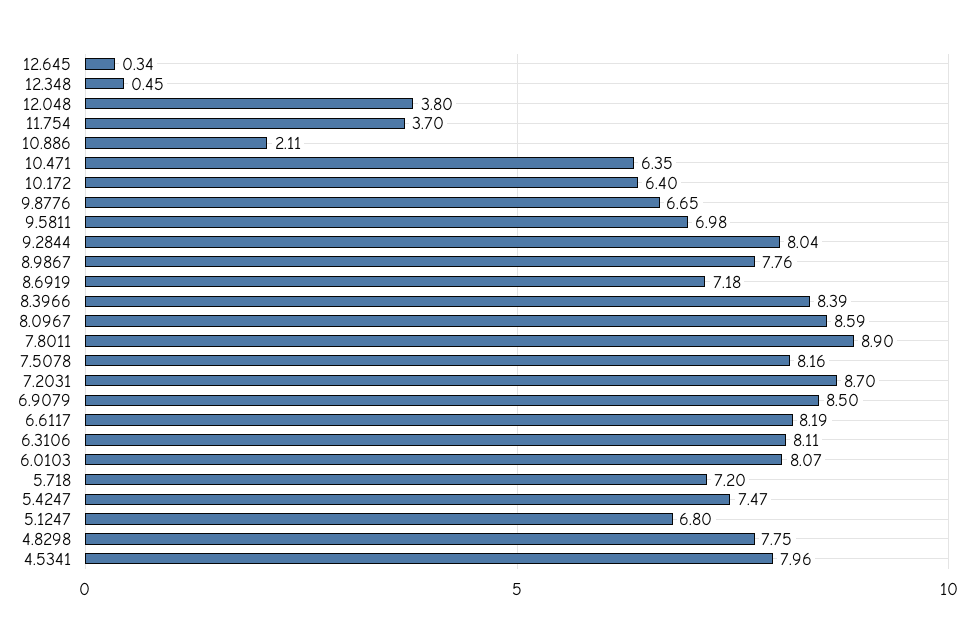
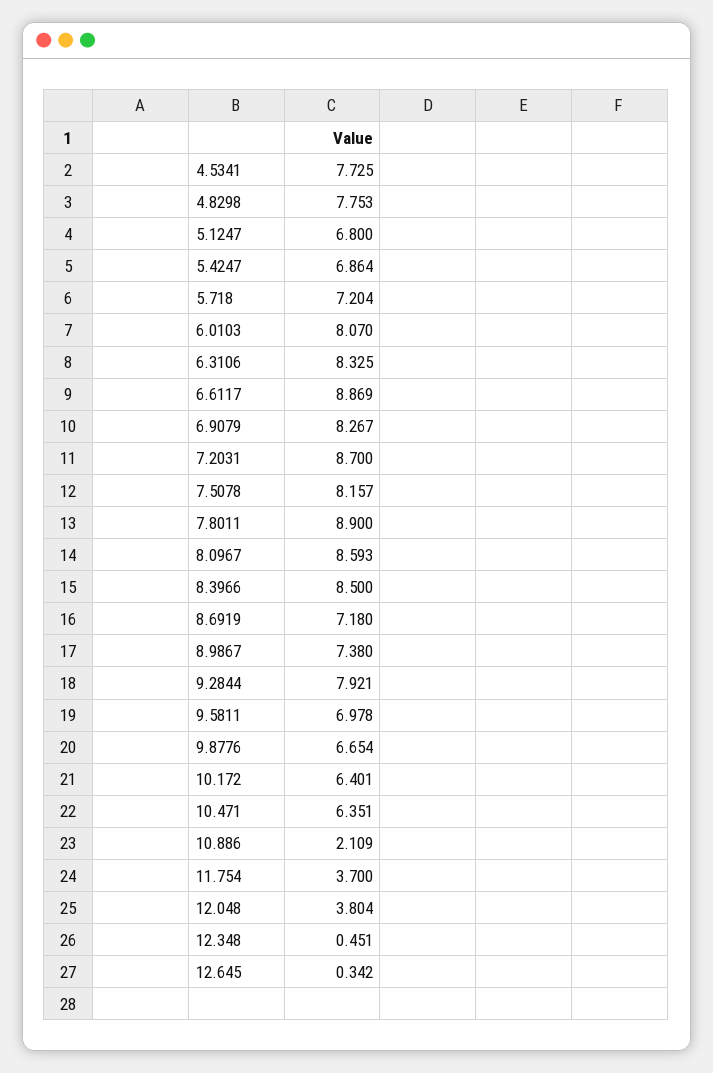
9.2844: 8.04 -> 7.921
8.9867: 7.76 -> 7.38
8.3966: 8.39 -> 8.5
6.9079: 8.5 -> 8.267
6.6117: 8.19 -> 8.869
6.3106: 8.11 -> 8.325
5.4247: 7.47 -> 6.864
4.5341: 7.96 -> 7.725

